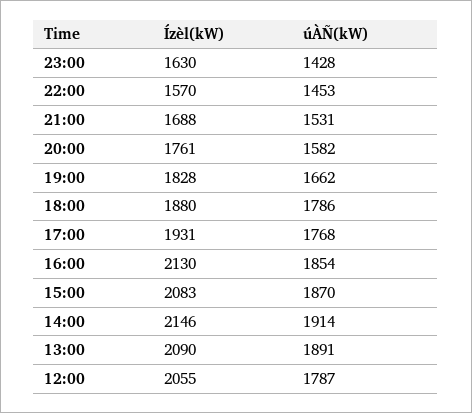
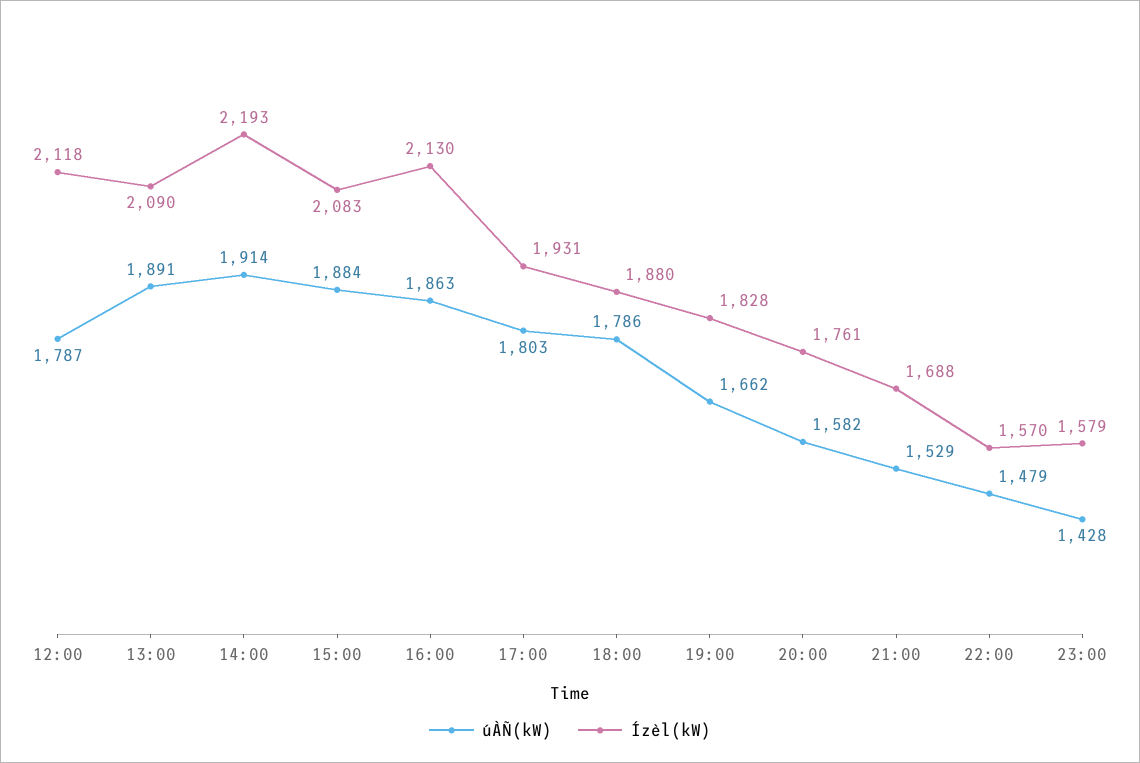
Ízèl(kW), 23:00: 1630 -> 1579
úÀÑ(kW), 22:00: 1453 -> 1479
úÀÑ(kW), 21:00: 1531 -> 1529
úÀÑ(kW), 17:00: 1768 -> 1803
úÀÑ(kW), 16:00: 1854 -> 1863
úÀÑ(kW), 15:00: 1870 -> 1884
Ízèl(kW), 14:00: 2146 -> 2193
Ízèl(kW), 12:00: 2055 -> 2118

